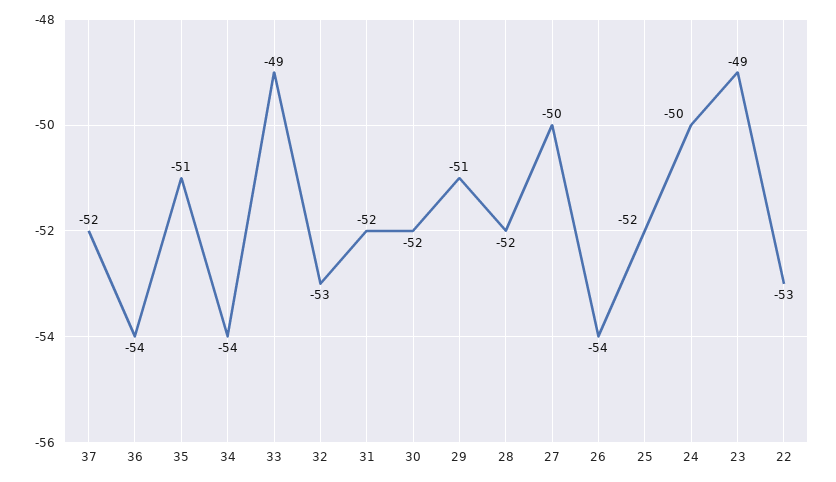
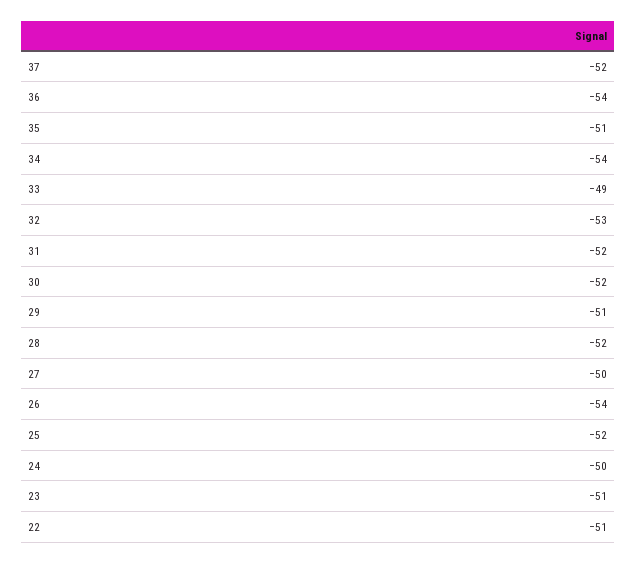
23: -49 -> -51
22: -53 -> -51

